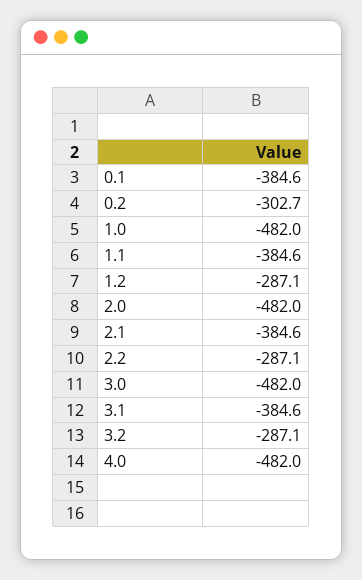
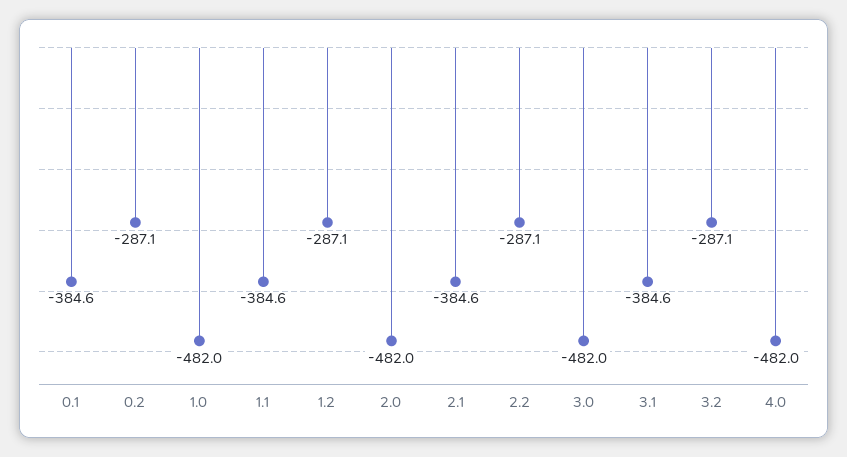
0.2: -302.7 -> -287.1

